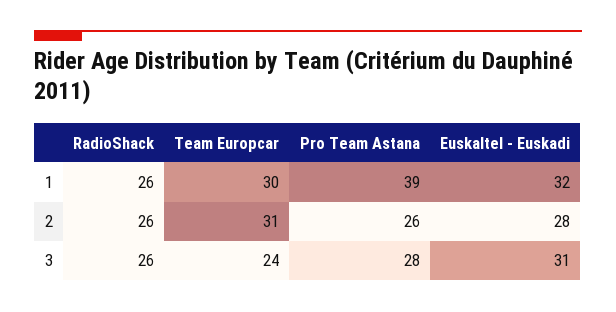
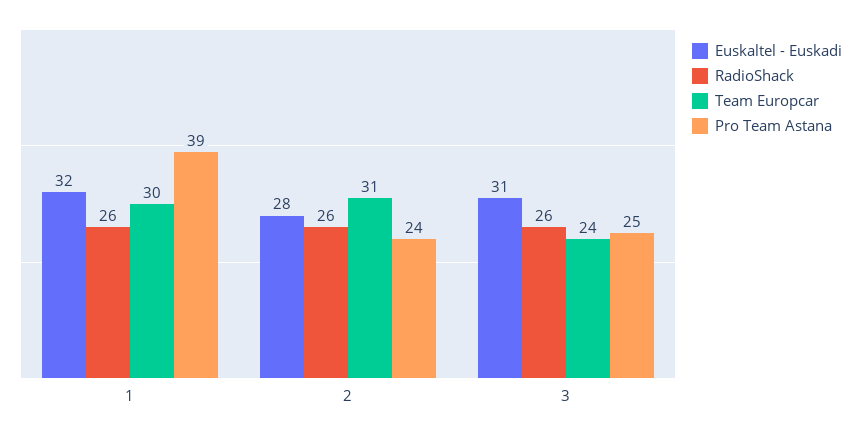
Pro Team Astana, 2: 26 -> 24
Pro Team Astana, 3: 28 -> 25

